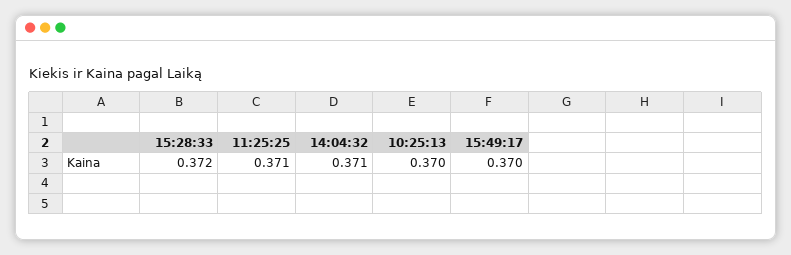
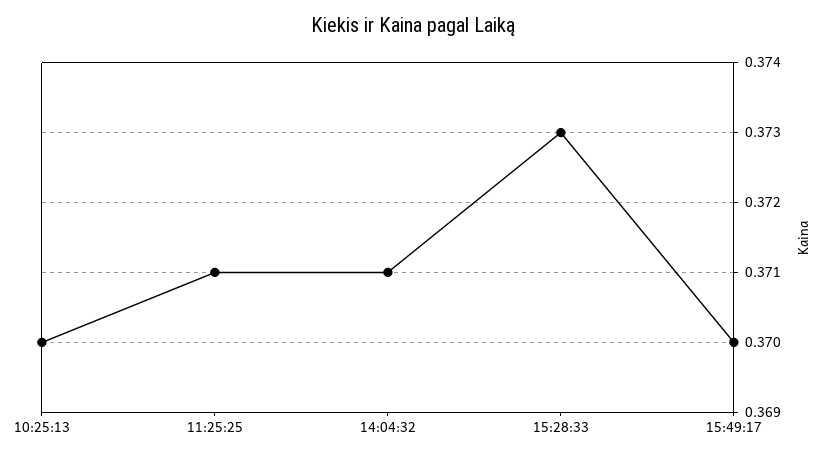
15:28:33: 0.372 -> 0.373

